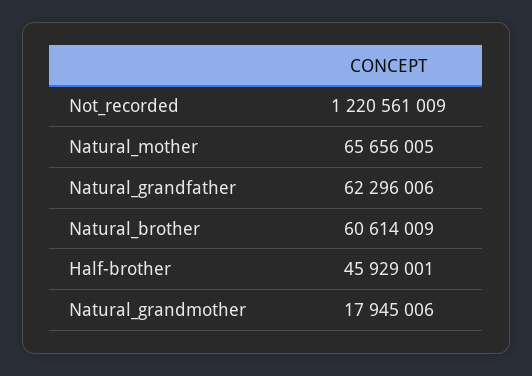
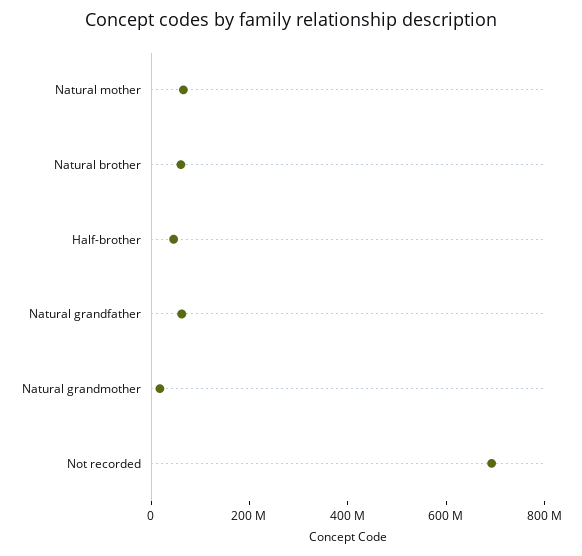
Not_recorded: 1220561009 -> 700000000

